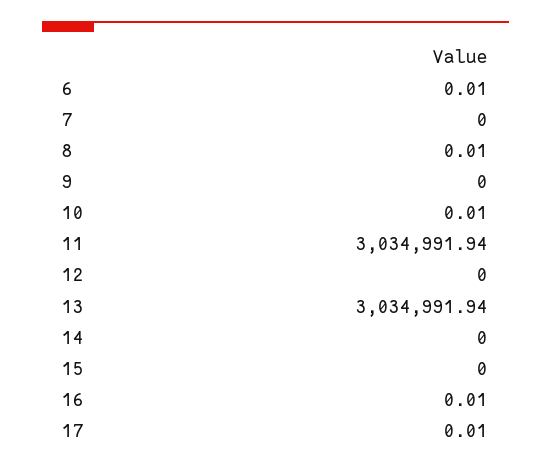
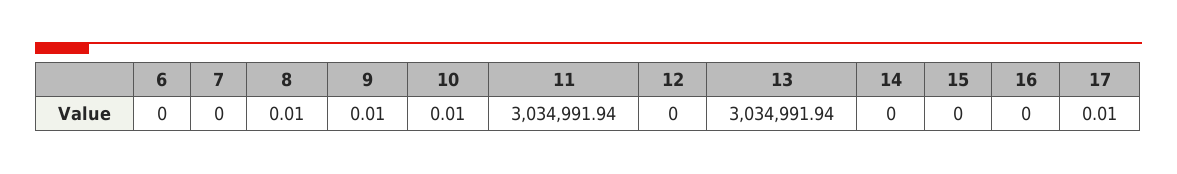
6: 0.01 -> 0
9: 0 -> 0.01
16: 0.01 -> 0

